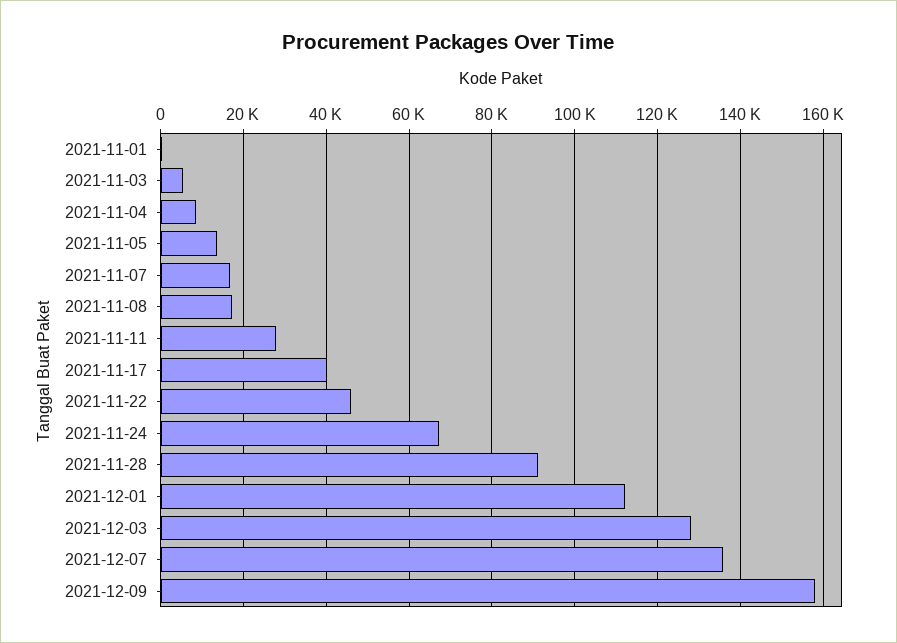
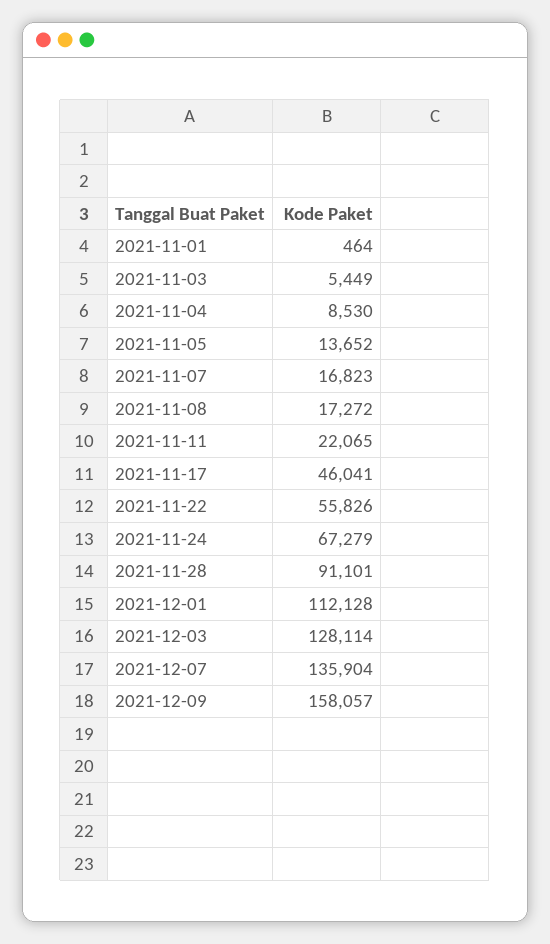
2021-11-11: 28000 -> 22065
2021-11-17: 40000 -> 46041
2021-11-22: 46000 -> 55826

